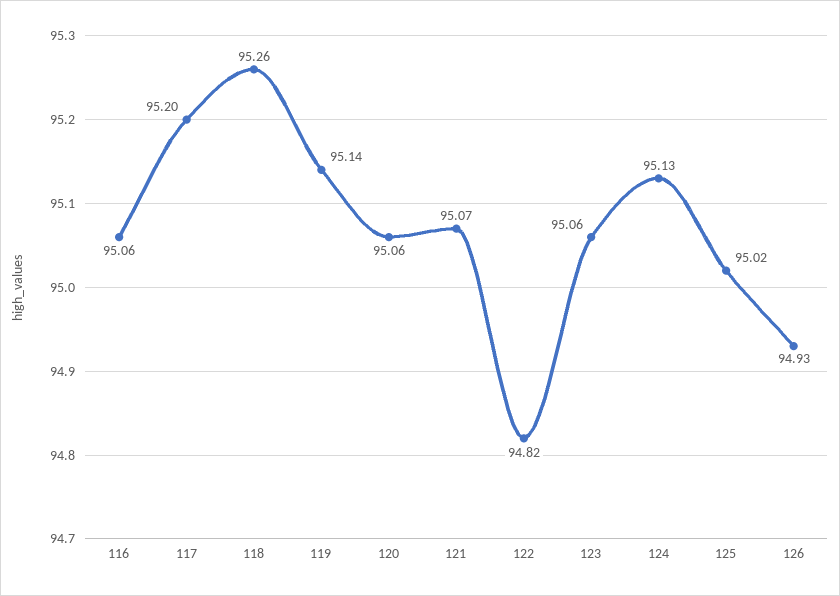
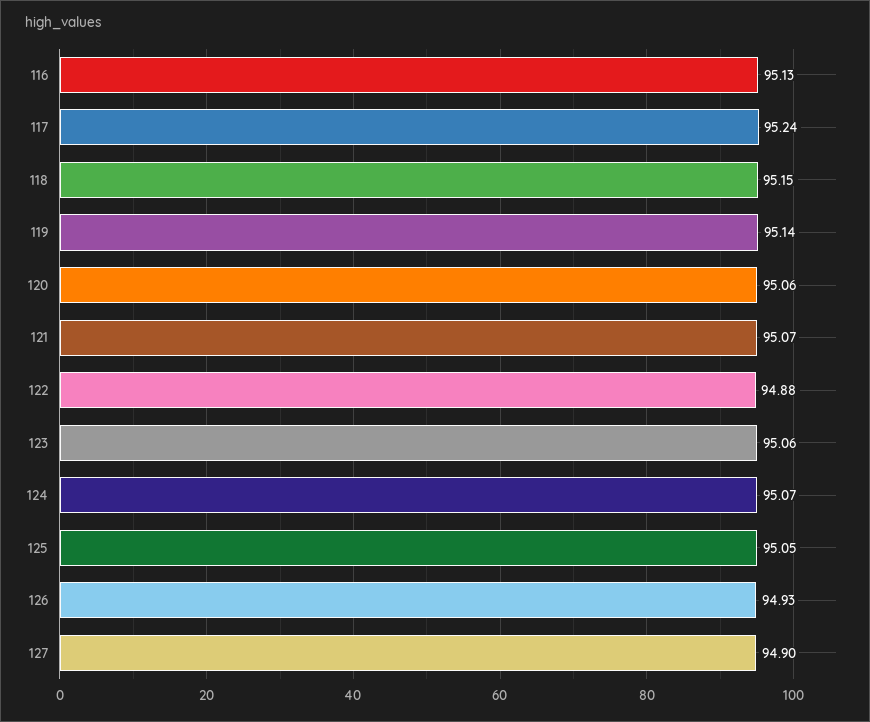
116: 95.06 -> 95.13
117: 95.2 -> 95.24
118: 95.26 -> 95.15
122: 94.82 -> 94.88
124: 95.13 -> 95.07
125: 95.02 -> 95.05
127: none -> 94.9

